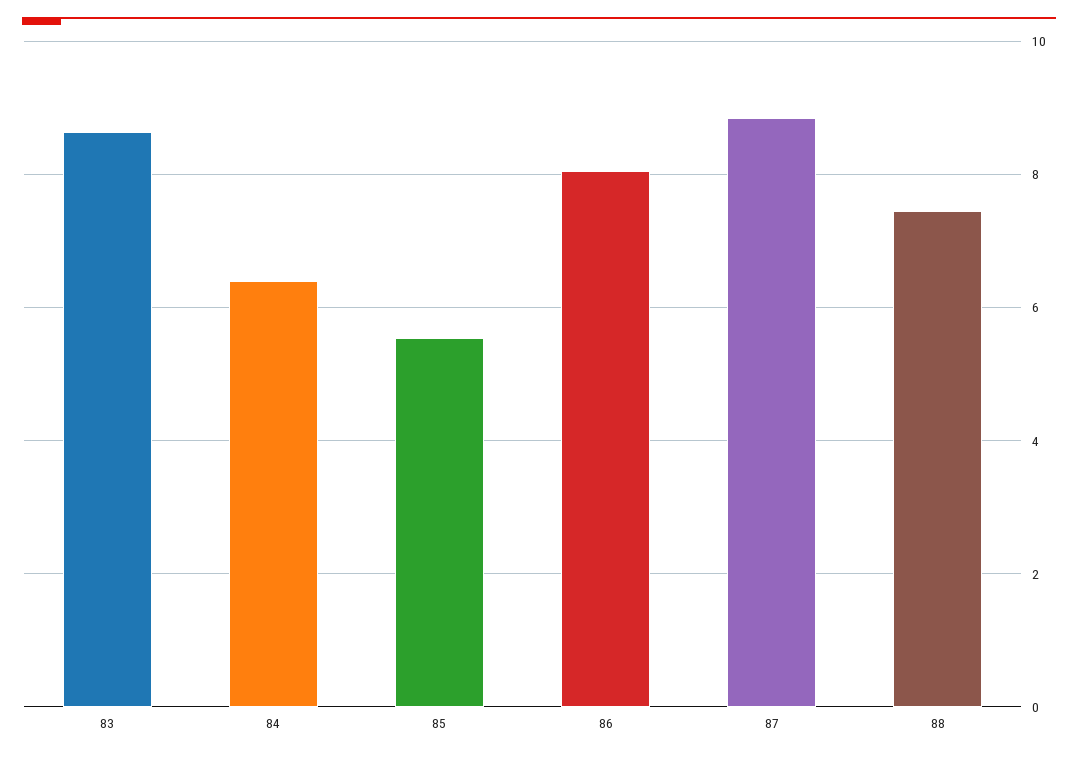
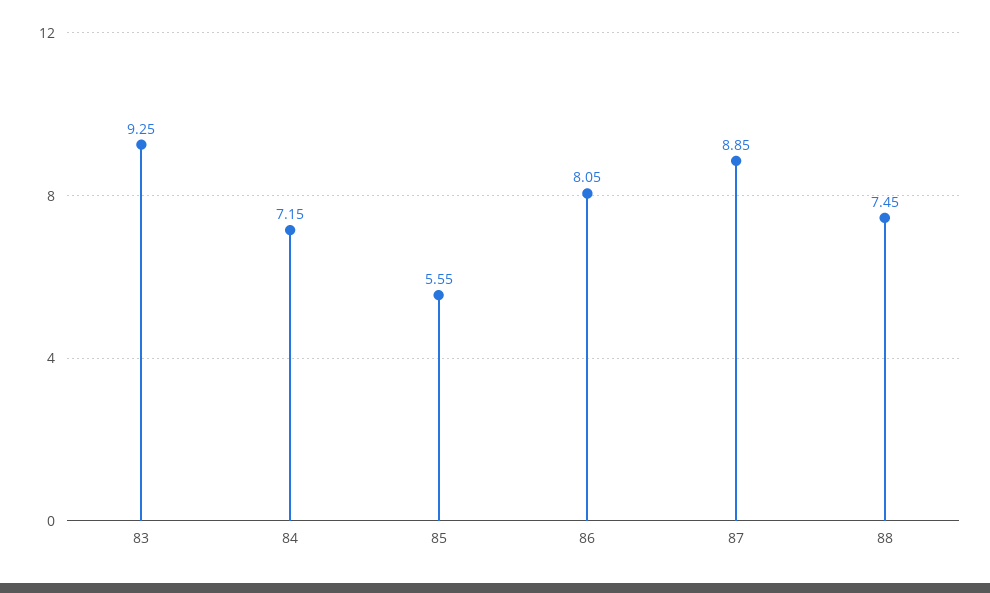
83: 8.6 -> 9.25
84: 6.4 -> 7.15

